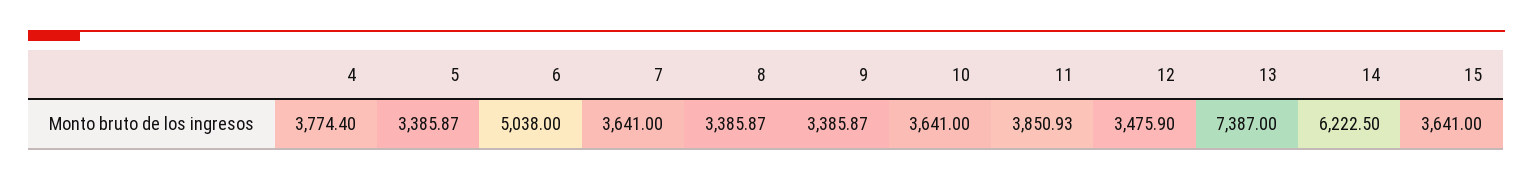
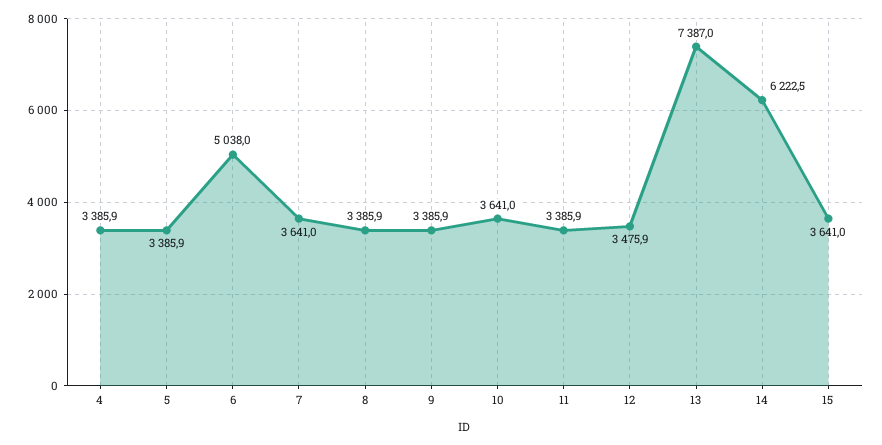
4: 3774.4 -> 3385.9
11: 3850.93 -> 3385.9

